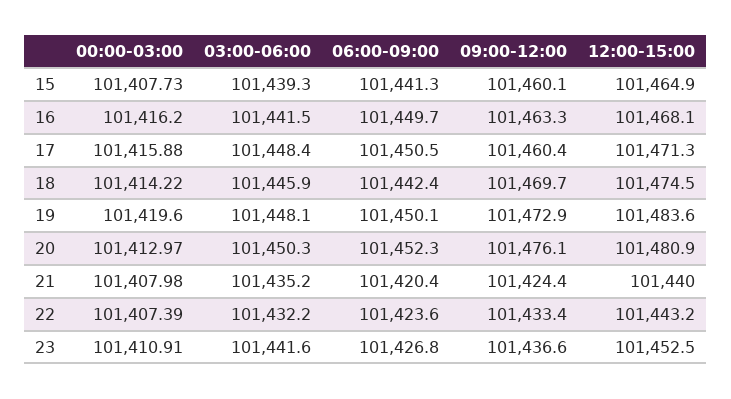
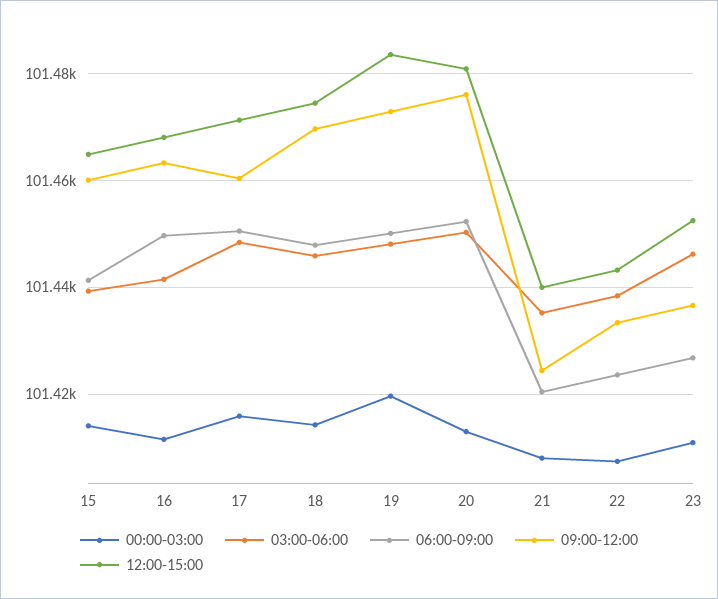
00:00-03:00, 15: 101407.73 -> 101414
00:00-03:00, 16: 101416.2 -> 101412
06:00-09:00, 18: 101442.4 -> 101448
03:00-06:00, 22: 101432.2 -> 101438
03:00-06:00, 23: 101441.6 -> 101446

